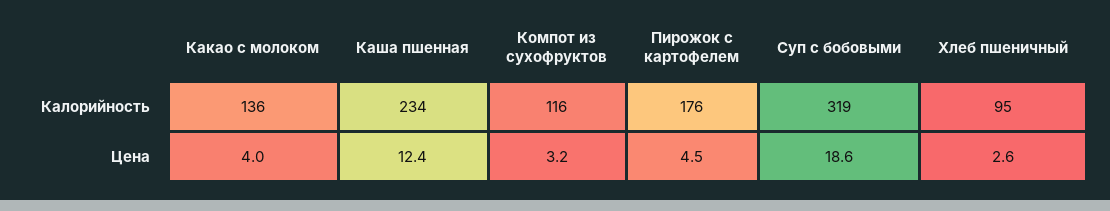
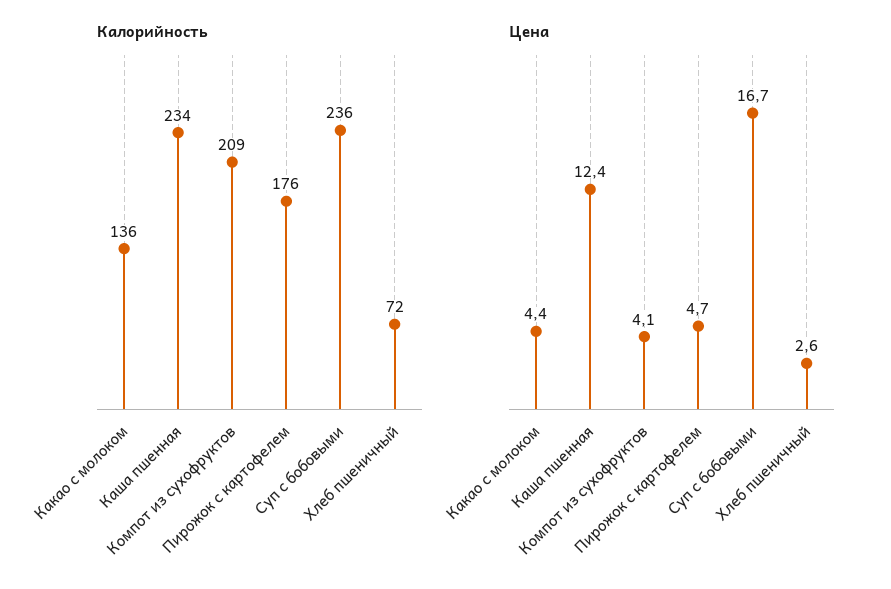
Калорийность, Компот из сухофруктов: 116 -> 209
Калорийность, Суп с бобовыми: 319 -> 236
Калорийность, Хлеб пшеничный: 95 -> 72
Цена, Какао с молоком: 4 -> 4.4
Цена, Компот из сухофруктов: 3.2 -> 4.1
Цена, Пирожок с картофелем: 4.5 -> 4.7
Цена, Суп с бобовыми: 18.6 -> 16.7

